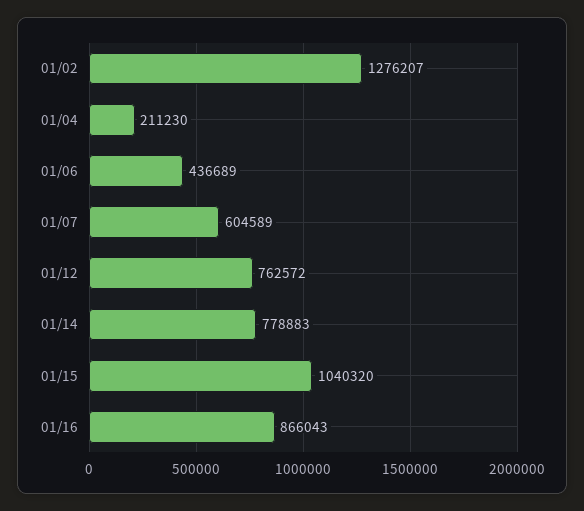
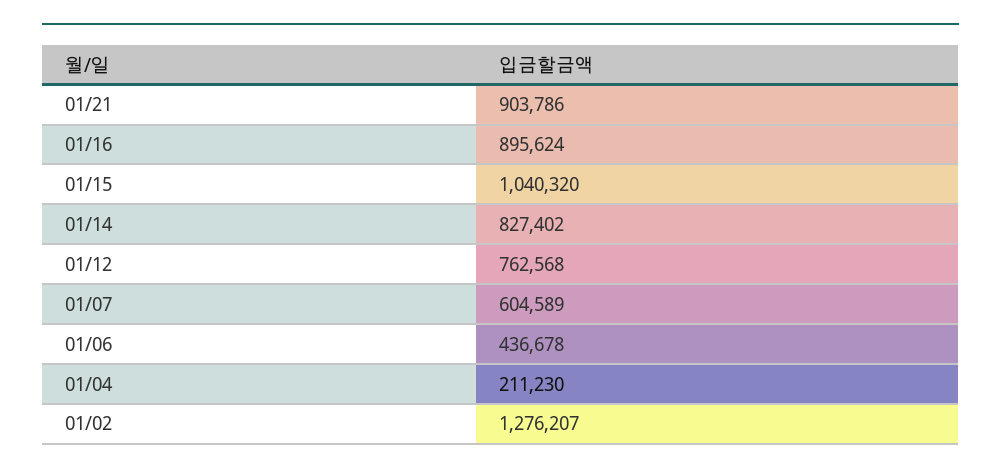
01/06: 436689 -> 436678
01/12: 762572 -> 762568
01/14: 778883 -> 827402
01/16: 866043 -> 895624
01/21: none -> 903786

